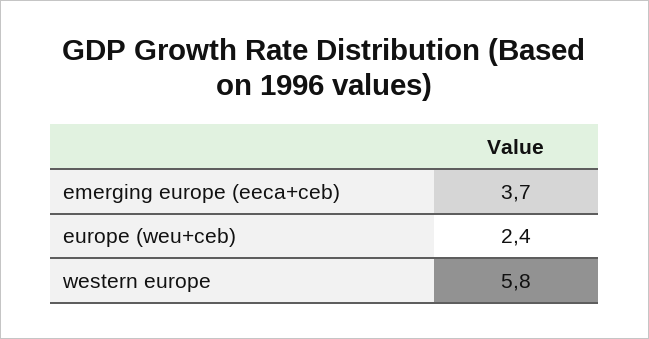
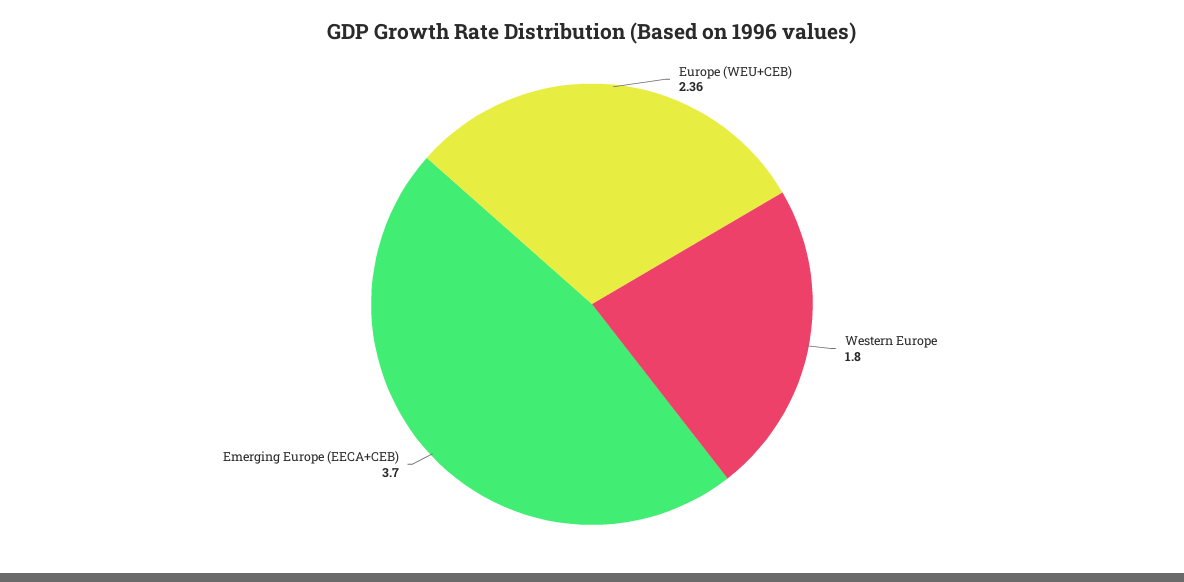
western europe: 5.8 -> 1.8

